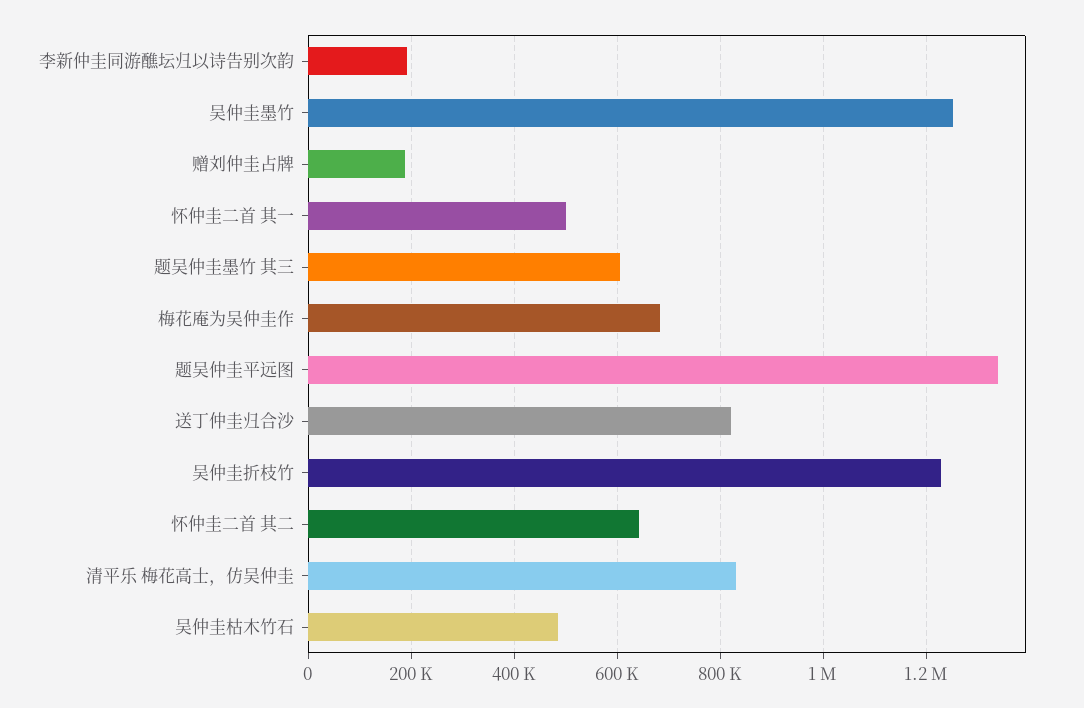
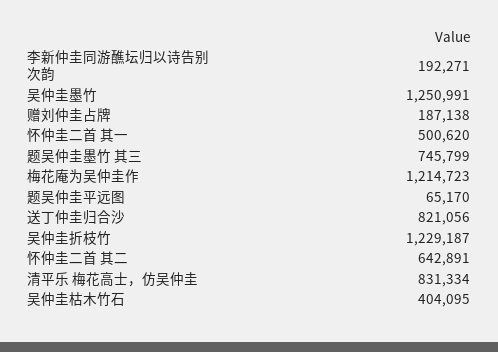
题吴仲圭墨竹 其三: 600000 -> 745799
梅花庵为吴仲圭作: 680000 -> 1214723
题吴仲圭平远图: 1340000 -> 65170
吴仲圭枯木竹石: 480000 -> 404095

